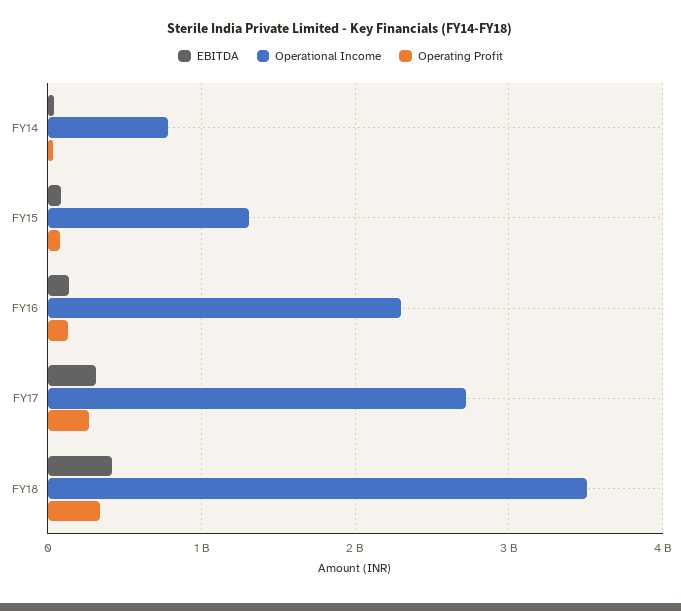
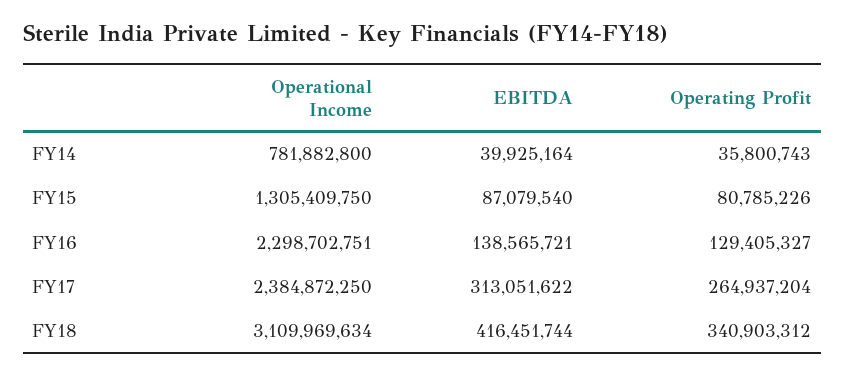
Operational Income, FY17: 2700000000 -> 2384872250
Operational Income, FY18: 3500000000 -> 3109969634

